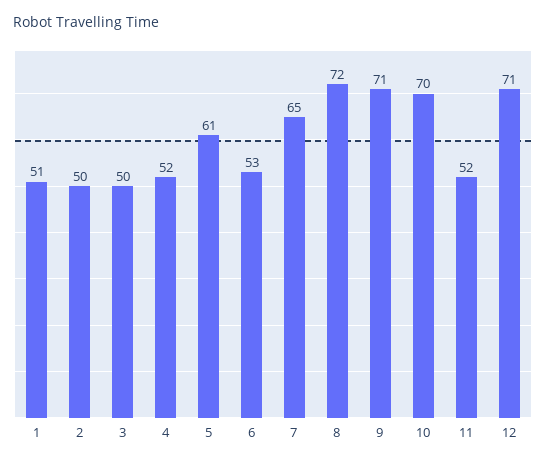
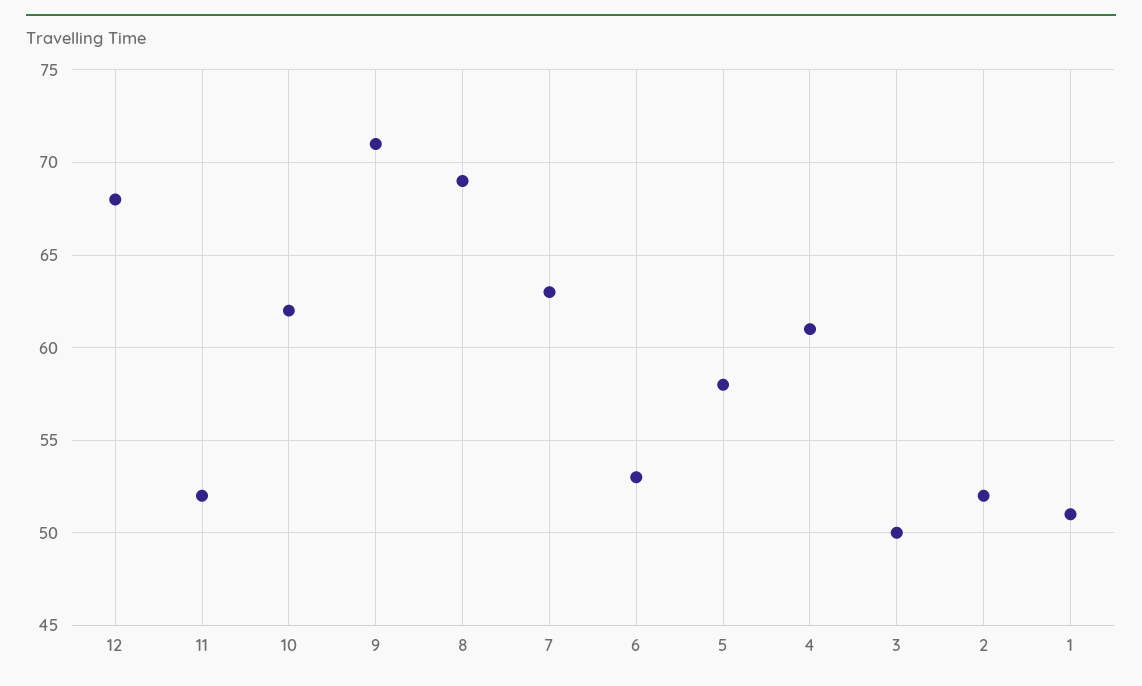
2: 50 -> 52
4: 52 -> 61
5: 61 -> 58
7: 65 -> 63
8: 72 -> 69
10: 70 -> 62
12: 71 -> 68

